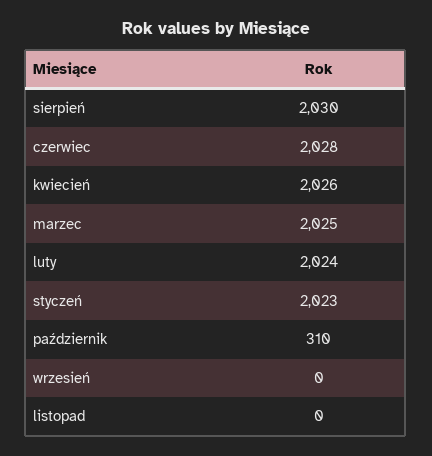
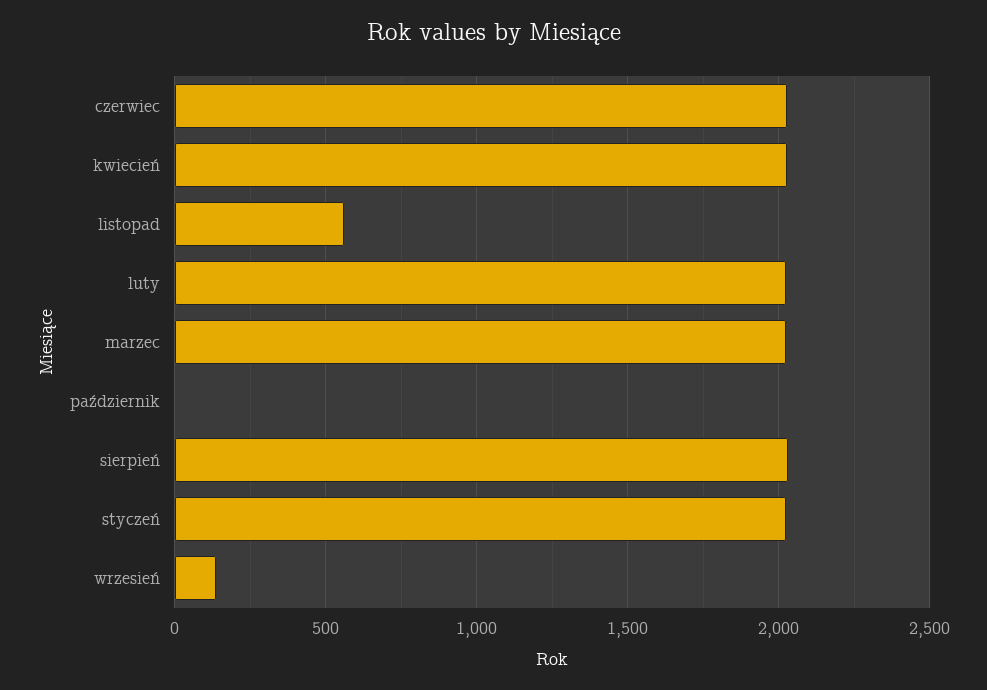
październik: 310 -> 0
wrzesień: 0 -> 150
listopad: 0 -> 550

